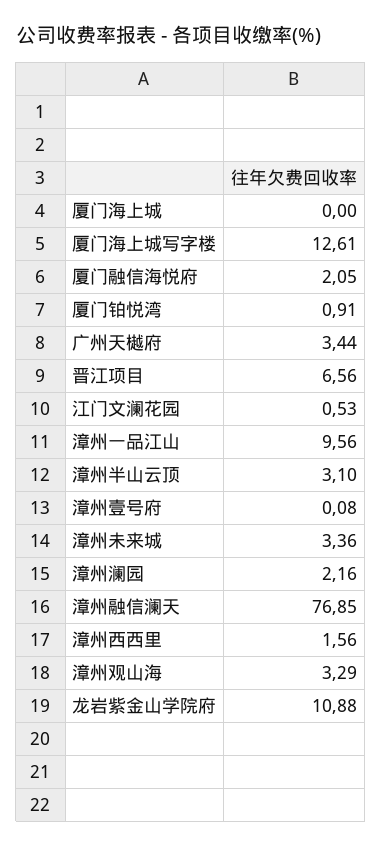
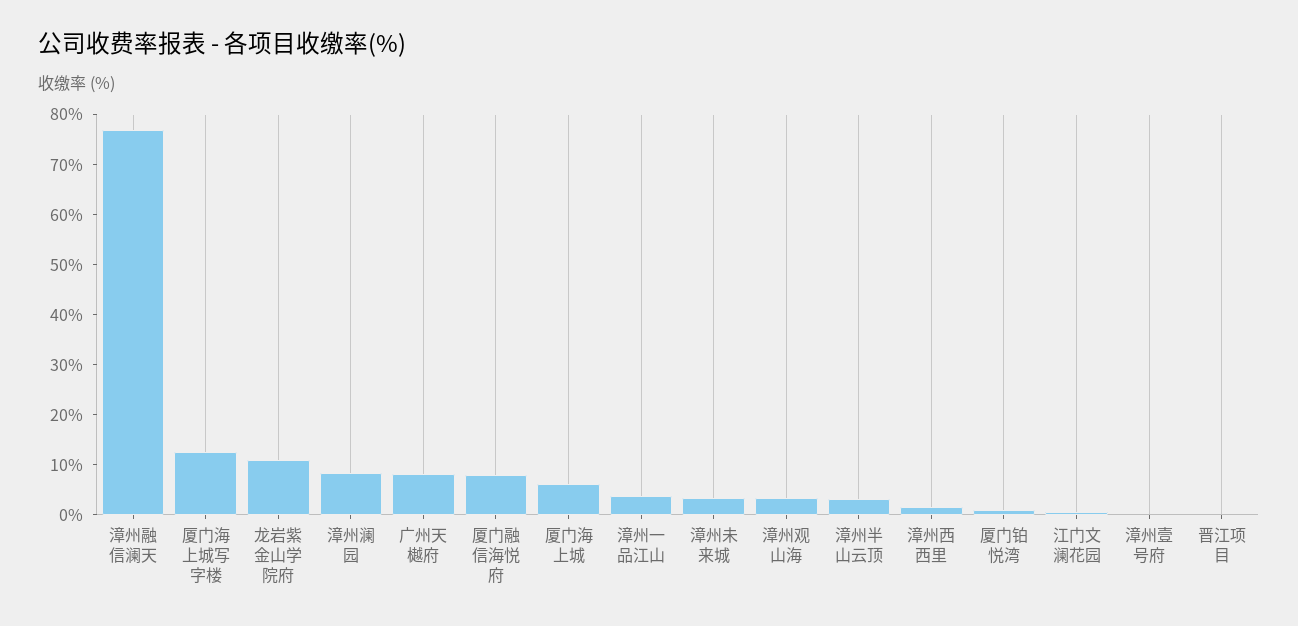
厦门海上城: 0 -> 6
厦门融信海悦府: 2.05 -> 8
广州天樾府: 3.44 -> 8
晋江项目: 6.56 -> 0
漳州一品江山: 9.56 -> 4
漳州澜园: 2.16 -> 8

